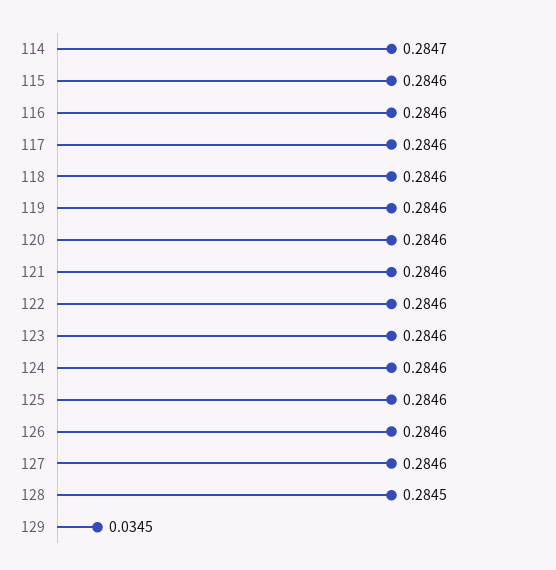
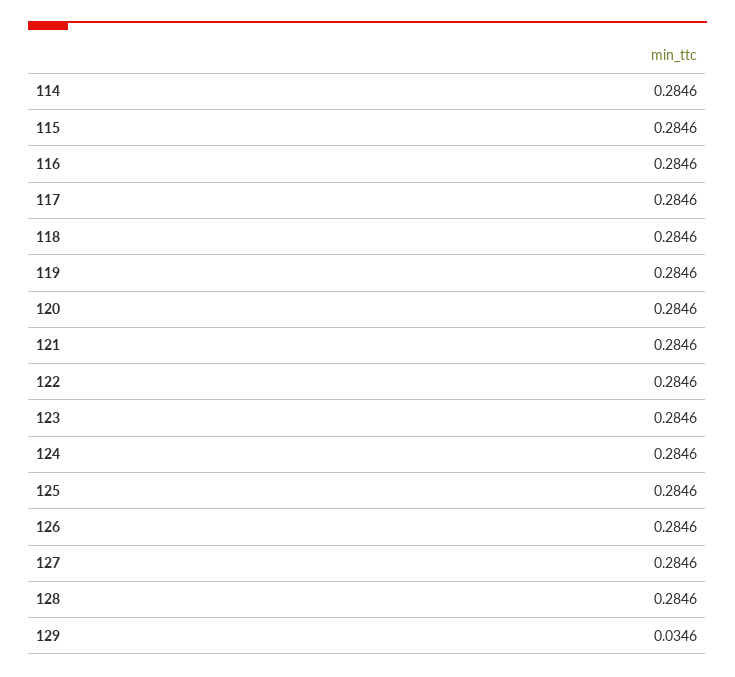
114: 0.2847 -> 0.2846
128: 0.2845 -> 0.2846
129: 0.0345 -> 0.0346

